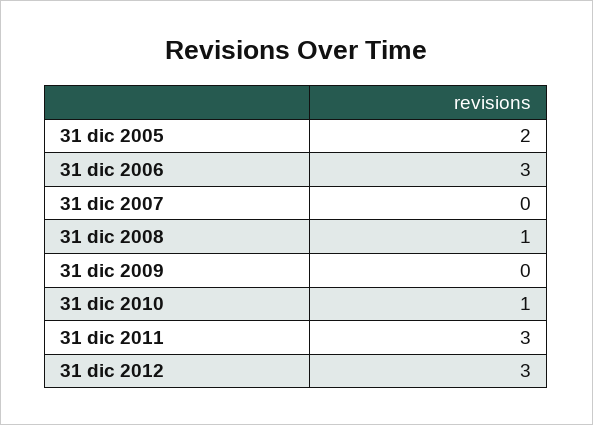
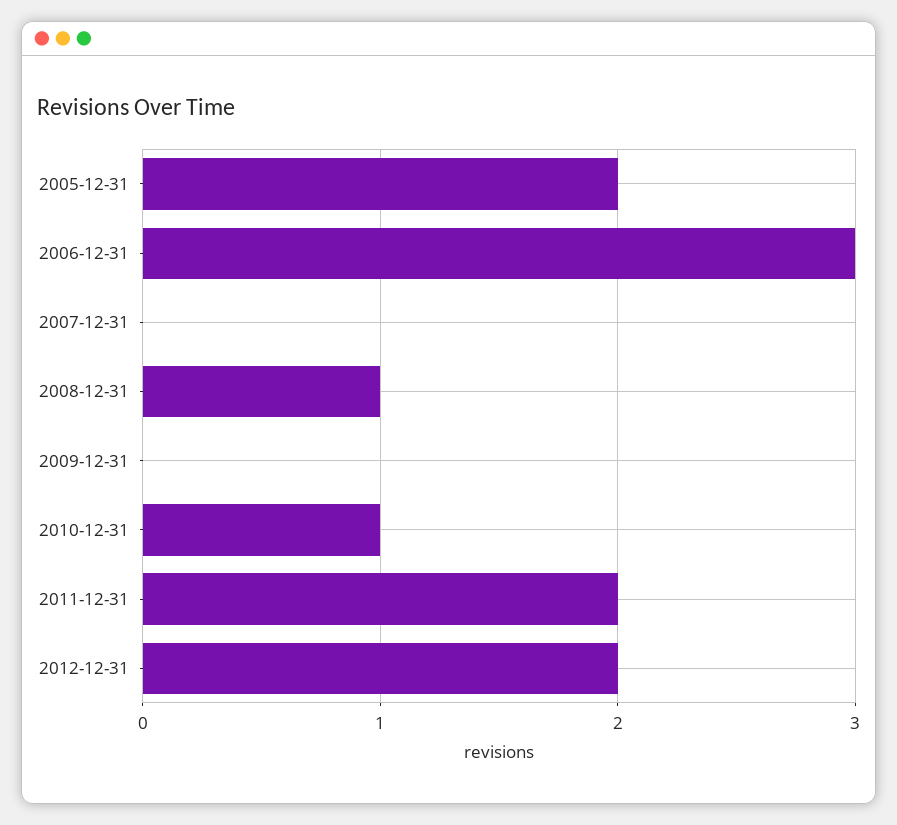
31 dic 2011: 3 -> 2
31 dic 2012: 3 -> 2

